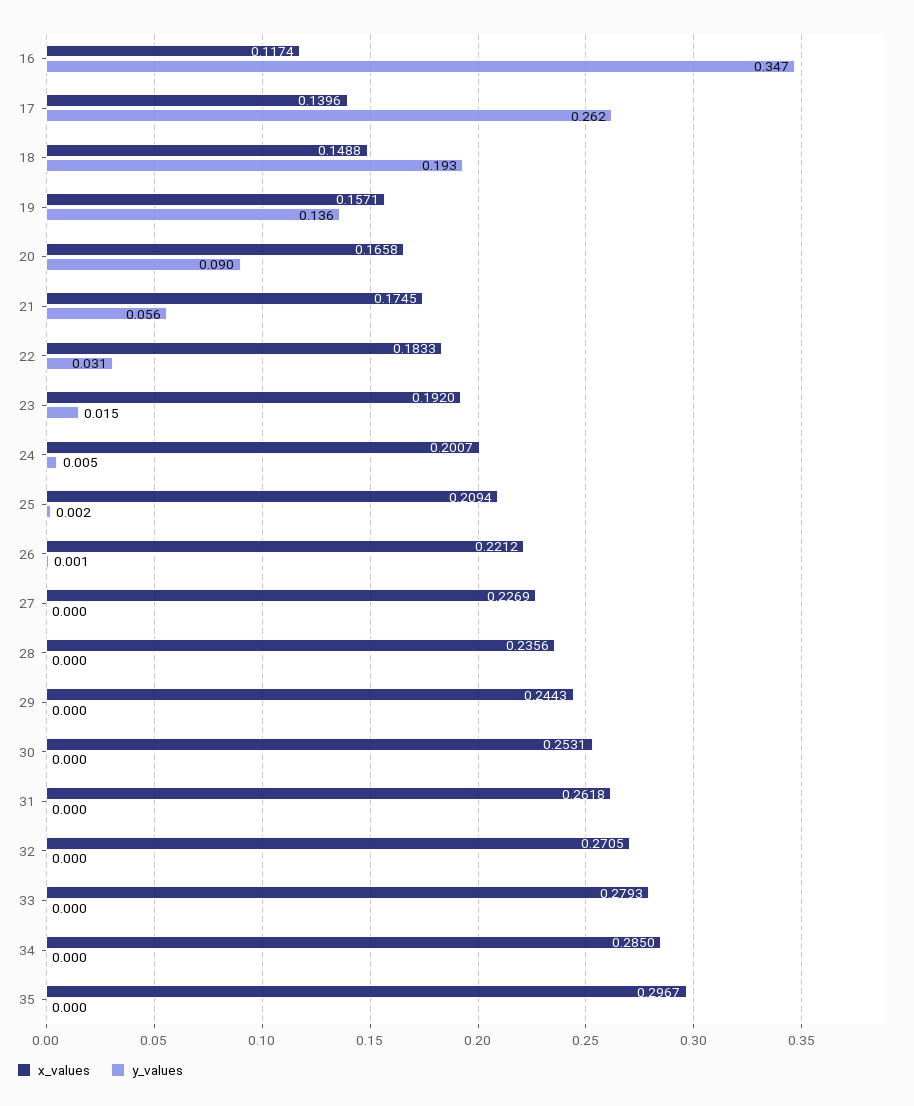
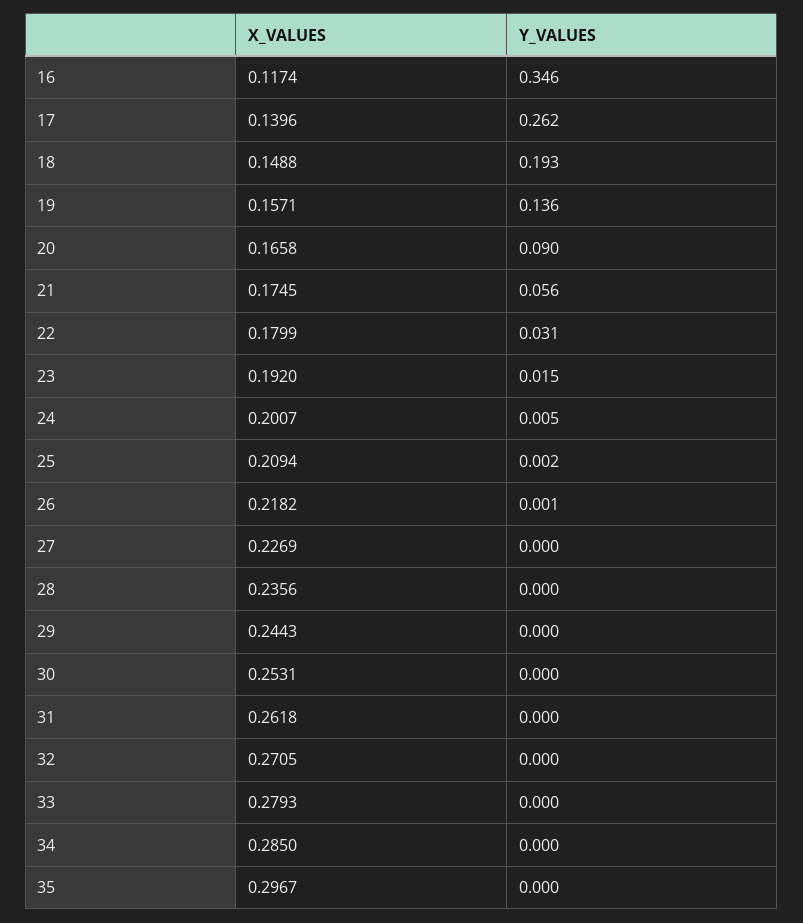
y_values, 16: 0.347 -> 0.346
x_values, 22: 0.1833 -> 0.1799
x_values, 26: 0.2212 -> 0.2182

